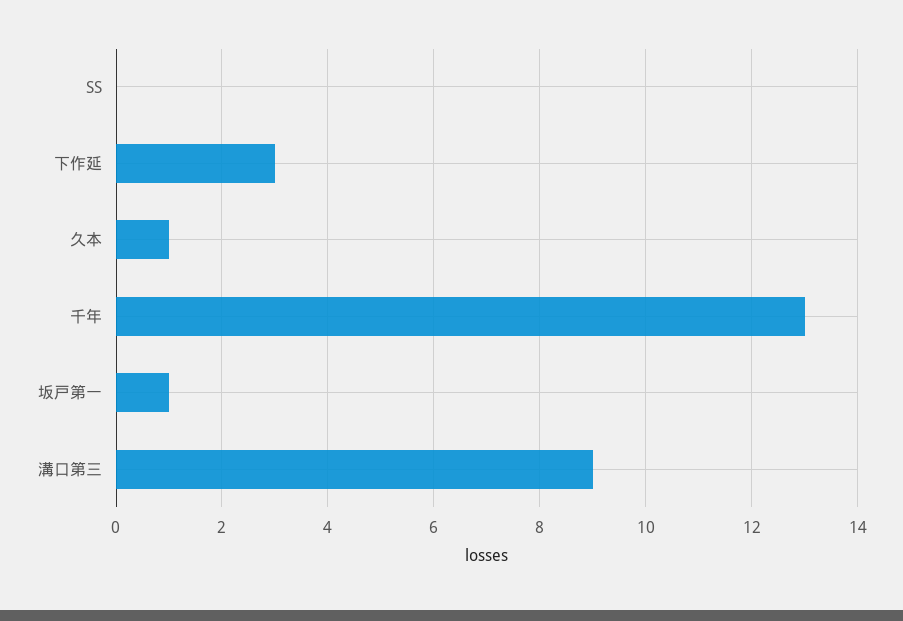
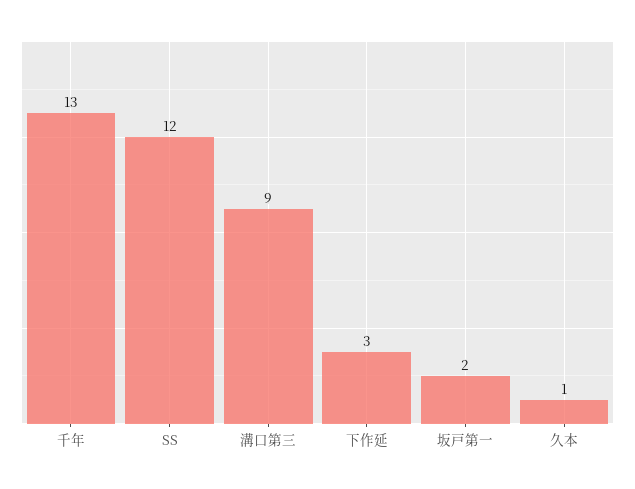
SS: 0 -> 12
坂戸第一: 1 -> 2

